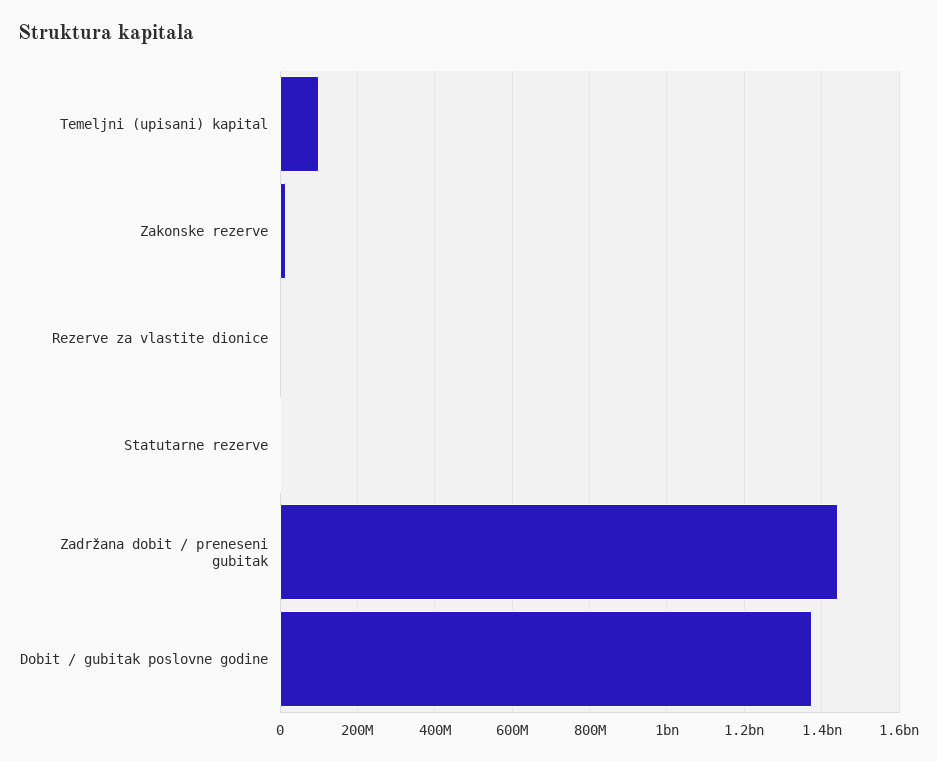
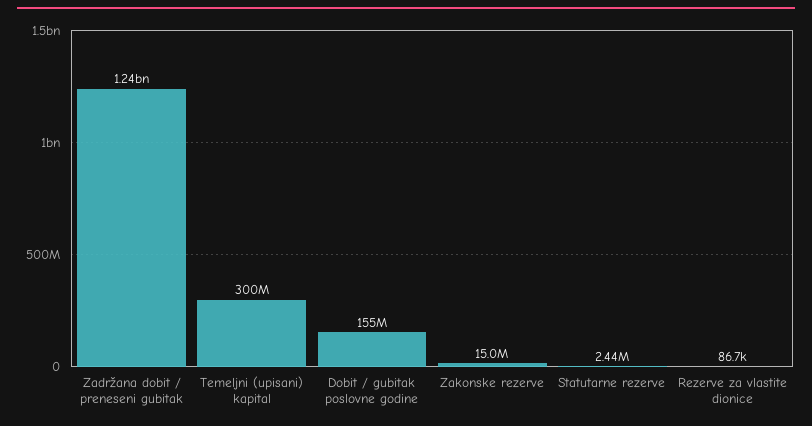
Temeljni (upisani) kapital: 100000000 -> 300000000
Zadržana dobit / preneseni gubitak: 1440000000 -> 1240000000
Dobit / gubitak poslovne godine: 1380000000 -> 155000000

